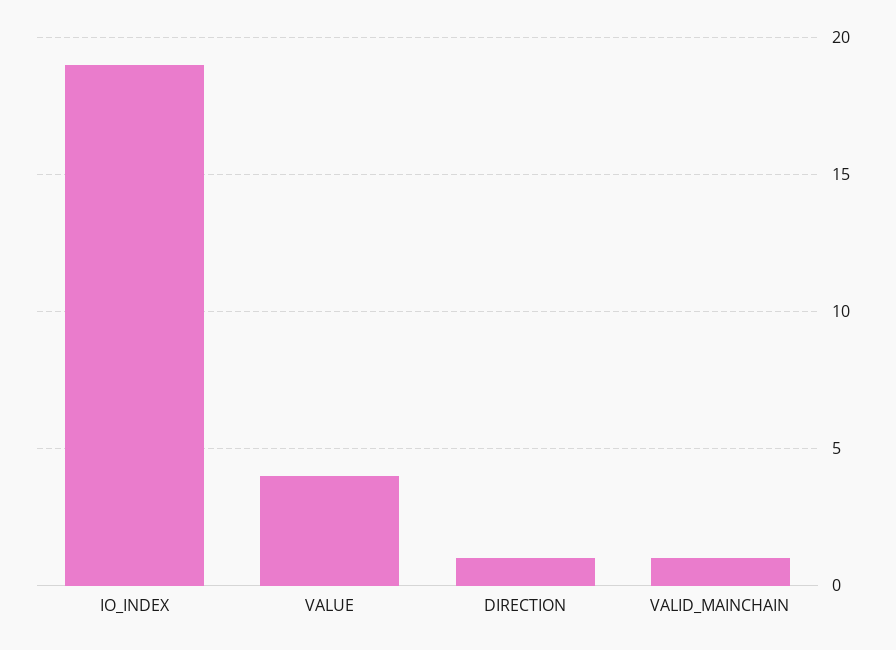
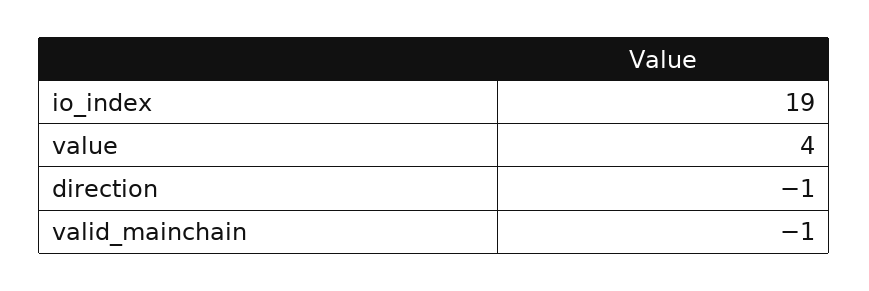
DIRECTION: 1 -> -1
VALID_MAINCHAIN: 1 -> -1

